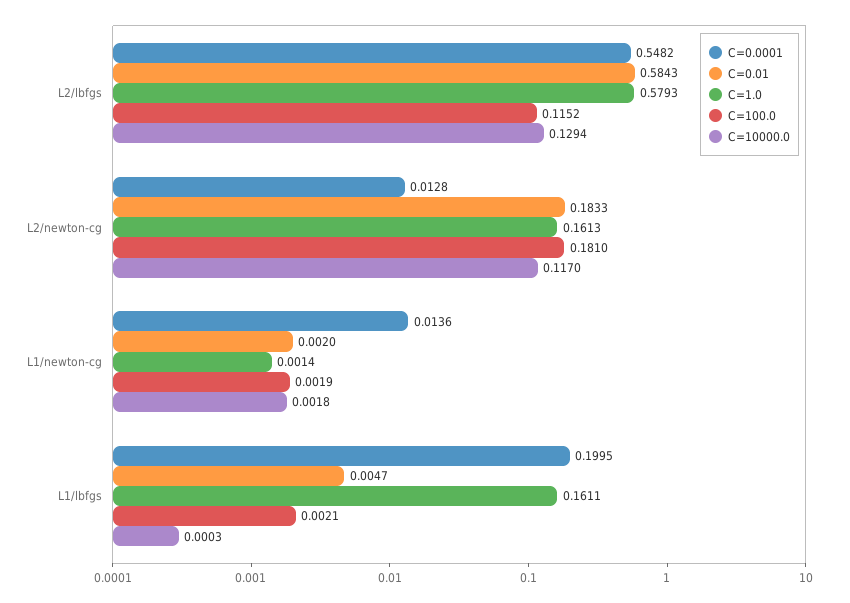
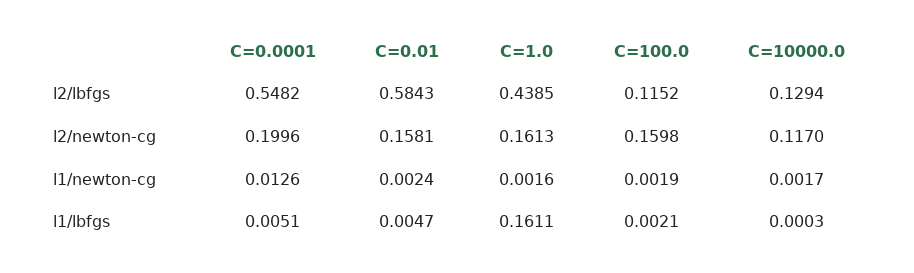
C=1.0, L2/lbfgs: 0.5793 -> 0.4385
C=0.0001, L2/newton-cg: 0.0128 -> 0.1996
C=0.01, L2/newton-cg: 0.1833 -> 0.1581
C=100.0, L2/newton-cg: 0.181 -> 0.1598
C=0.0001, L1/newton-cg: 0.0136 -> 0.0126
C=0.01, L1/newton-cg: 0.002 -> 0.0024
C=1.0, L1/newton-cg: 0.0014 -> 0.0016
C=10000.0, L1/newton-cg: 0.0018 -> 0.0017
C=0.0001, L1/lbfgs: 0.1995 -> 0.0051

